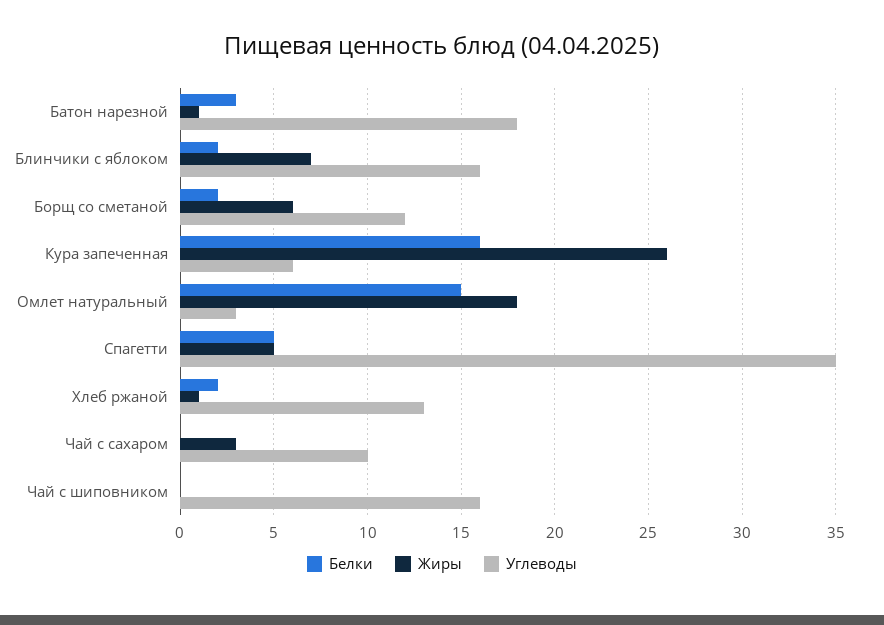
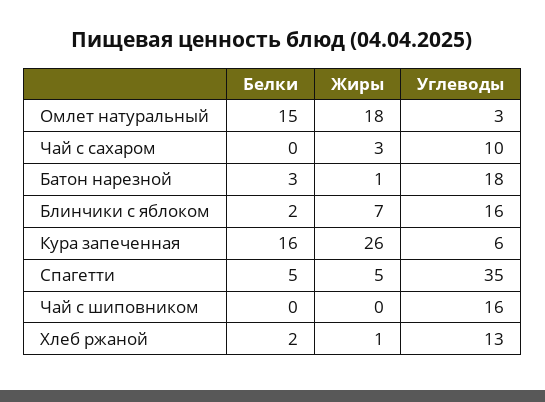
Белки, Борщ со сметаной: 2 -> none
Жиры, Борщ со сметаной: 6 -> none
Углеводы, Борщ со сметаной: 12 -> none

